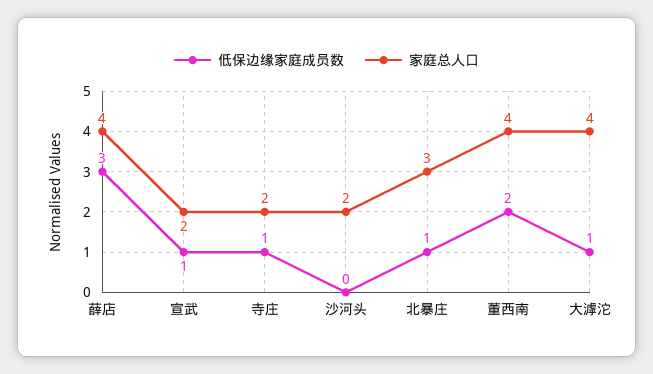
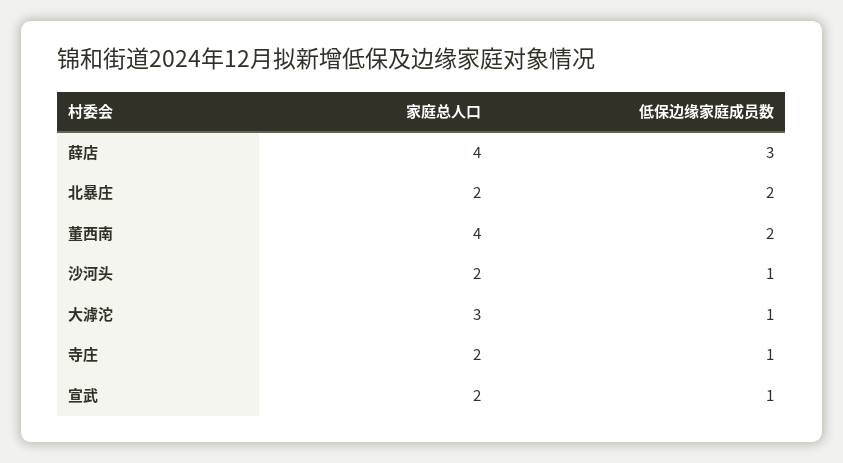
低保边缘家庭成员数, 沙河头: 0 -> 1
低保边缘家庭成员数, 北暴庄: 1 -> 2
家庭总人口, 北暴庄: 3 -> 2
家庭总人口, 大滹沱: 4 -> 3

